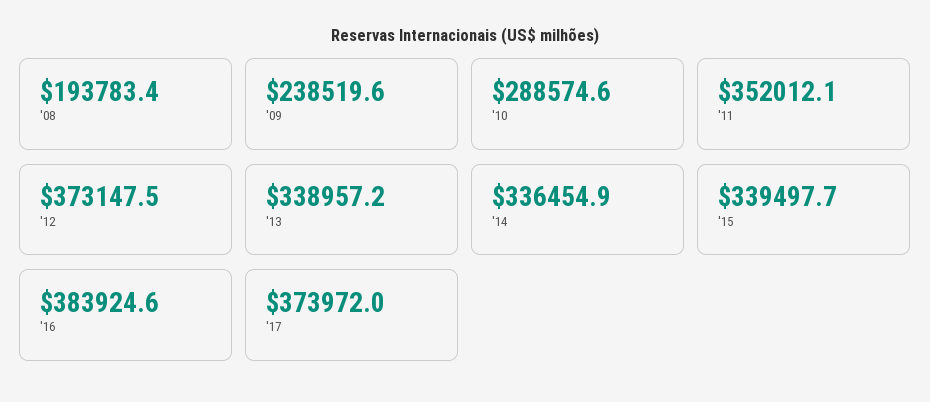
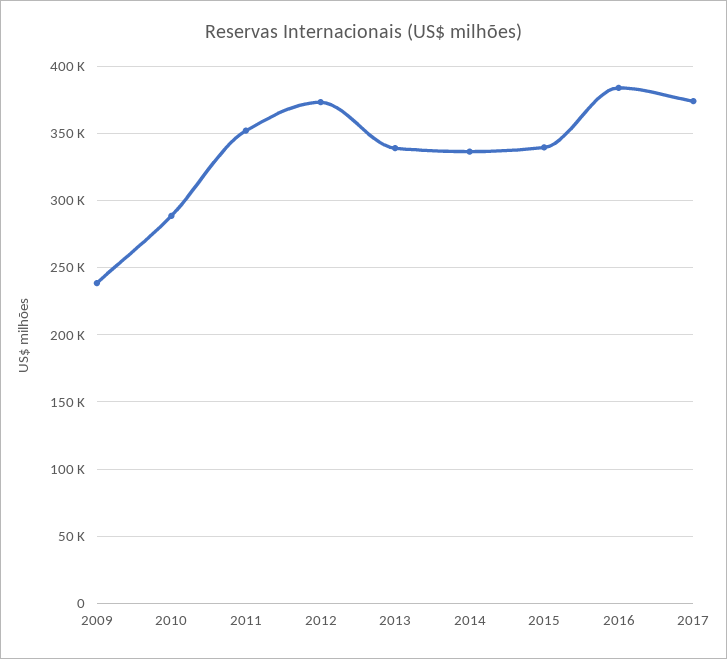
'08: 193783.4 -> none

